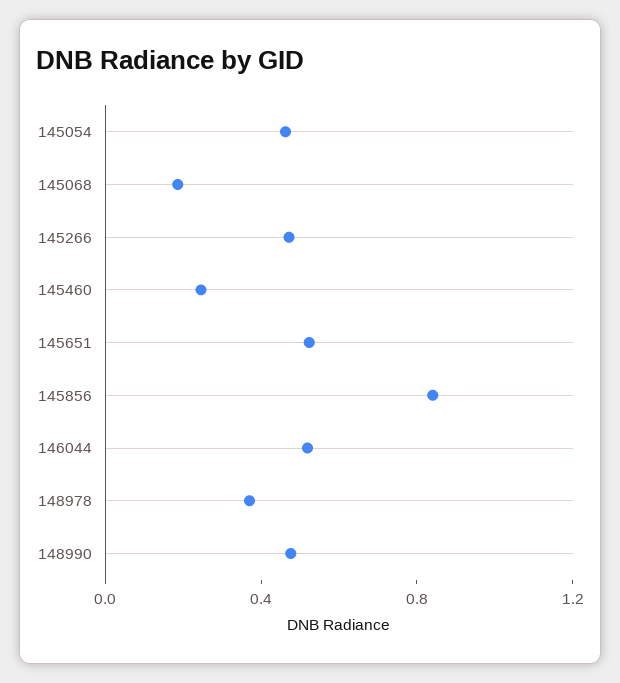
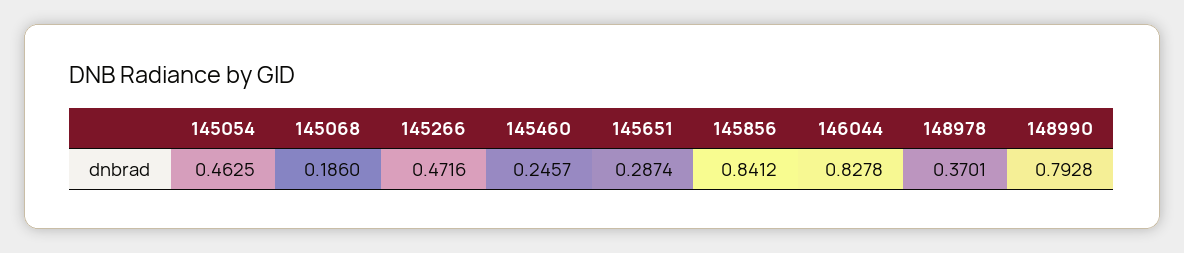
145651: 0.5 -> 0.2874
146044: 0.5 -> 0.8278
148990: 0.5 -> 0.7928

